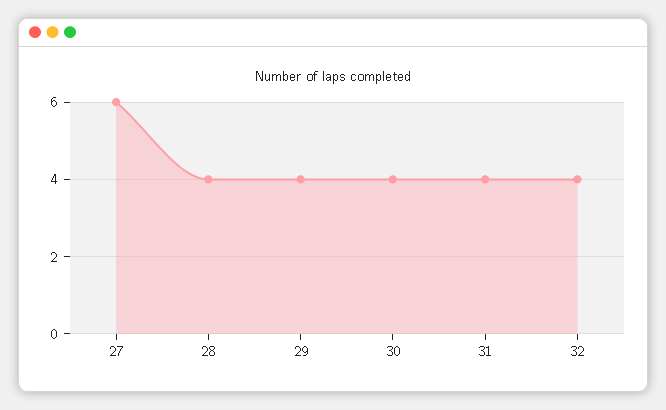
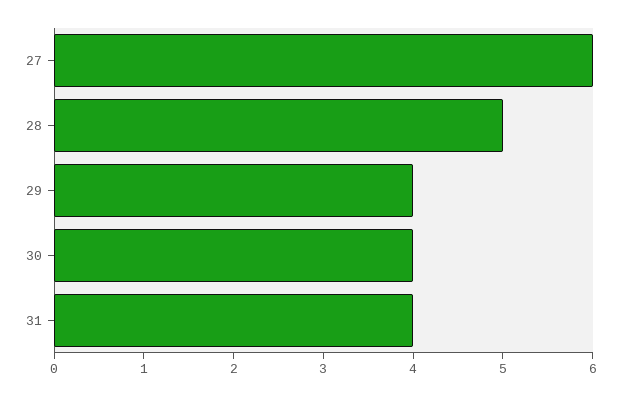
28: 4 -> 5
32: 4 -> none

